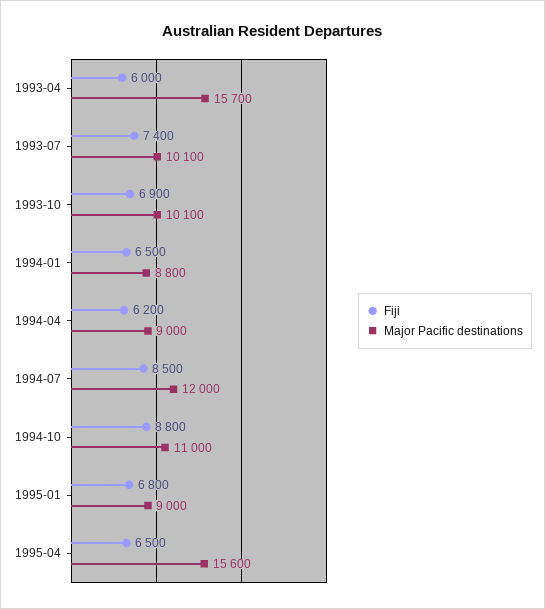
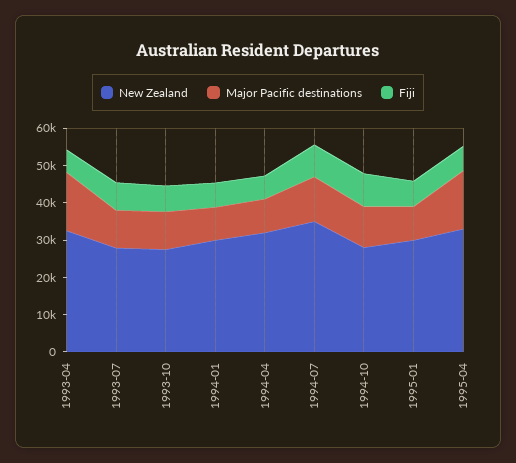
New Zealand, 1993-04: none -> 32500
New Zealand, 1993-07: none -> 27500
New Zealand, 1993-10: none -> 27500
New Zealand, 1994-01: none -> 30000
New Zealand, 1994-04: none -> 32500
New Zealand, 1994-07: none -> 35000
New Zealand, 1994-10: none -> 27500
New Zealand, 1995-01: none -> 30000
New Zealand, 1995-04: none -> 32500

